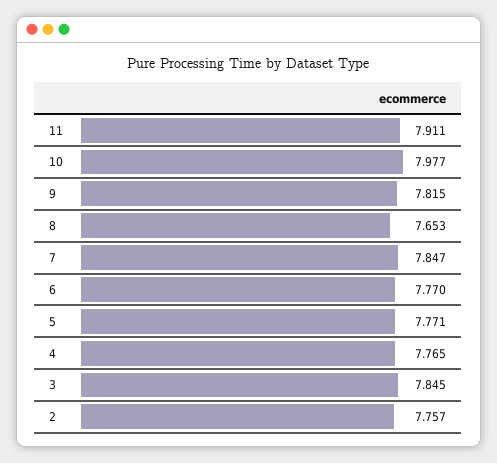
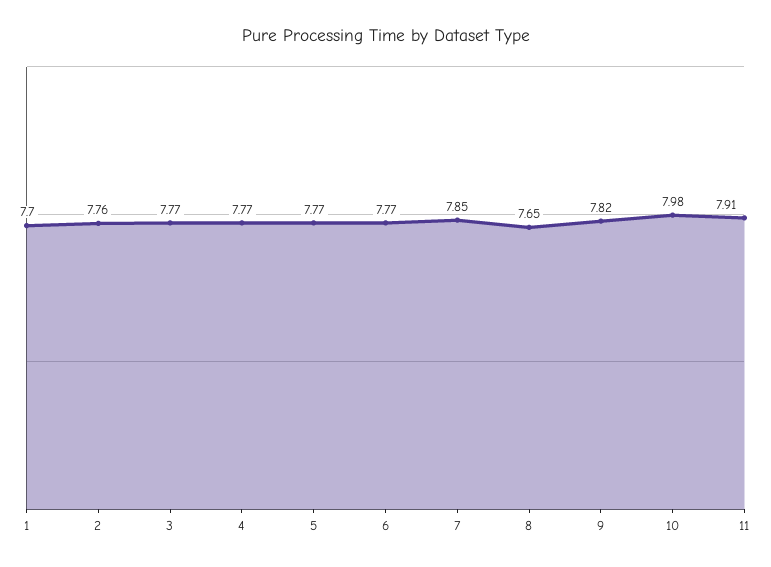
3: 7.845 -> 7.77
1: none -> 7.7

